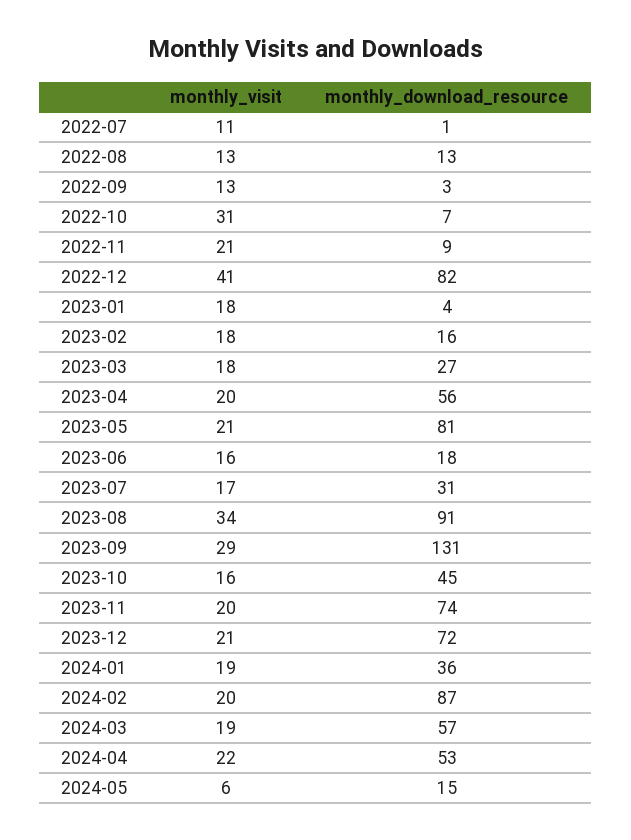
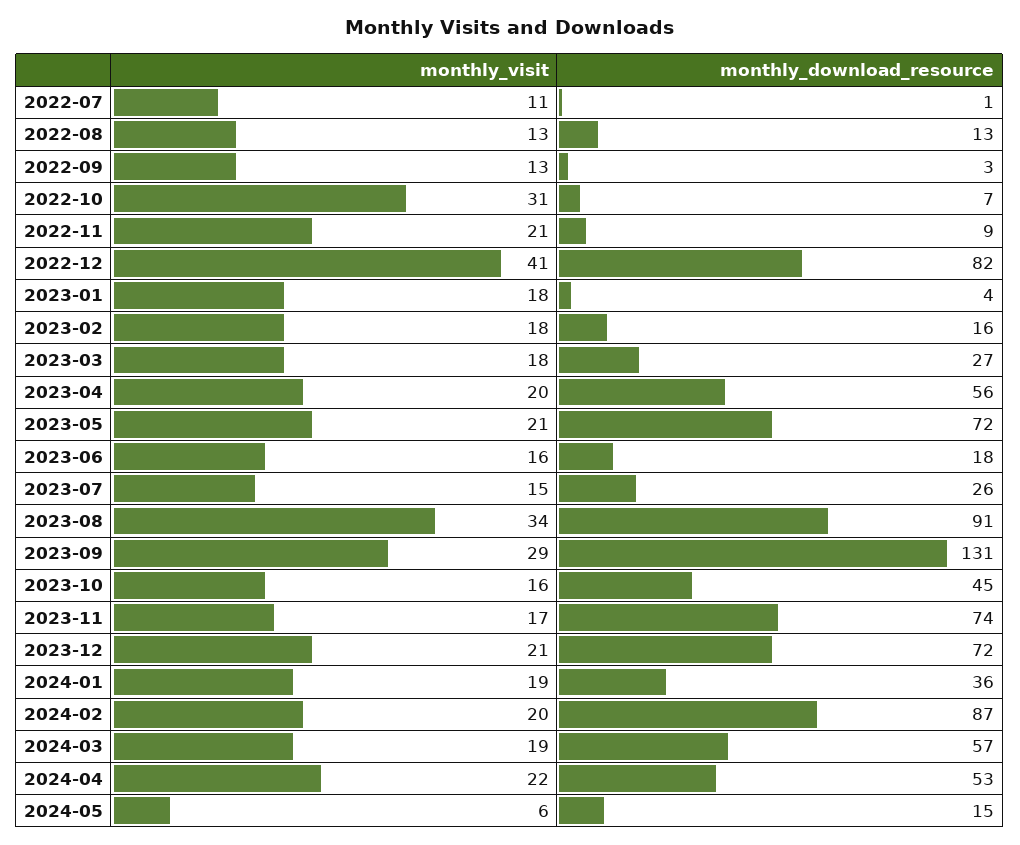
monthly_download_resource, 2023-05: 81 -> 72
monthly_visit, 2023-07: 17 -> 15
monthly_download_resource, 2023-07: 31 -> 26
monthly_visit, 2023-11: 20 -> 17

